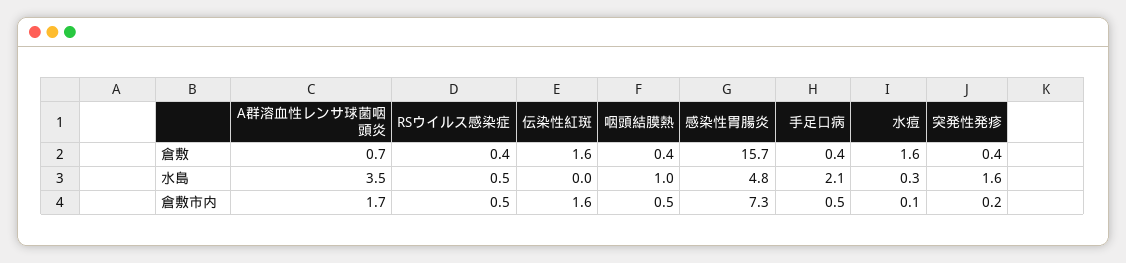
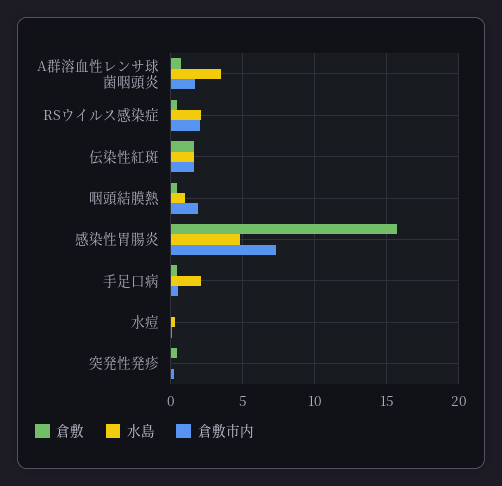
倉敷, 水痘: 1.6 -> 0
水島, RSウイルス感染症: 0.5 -> 2
水島, 伝染性紅斑: 0 -> 1.5
水島, 突発性発疹: 1.6 -> 0
倉敷市内, RSウイルス感染症: 0.5 -> 2
倉敷市内, 咽頭結膜熱: 0.5 -> 2

